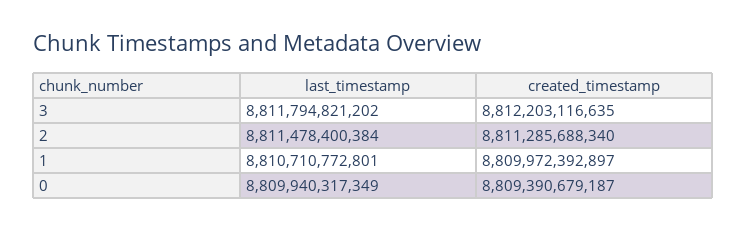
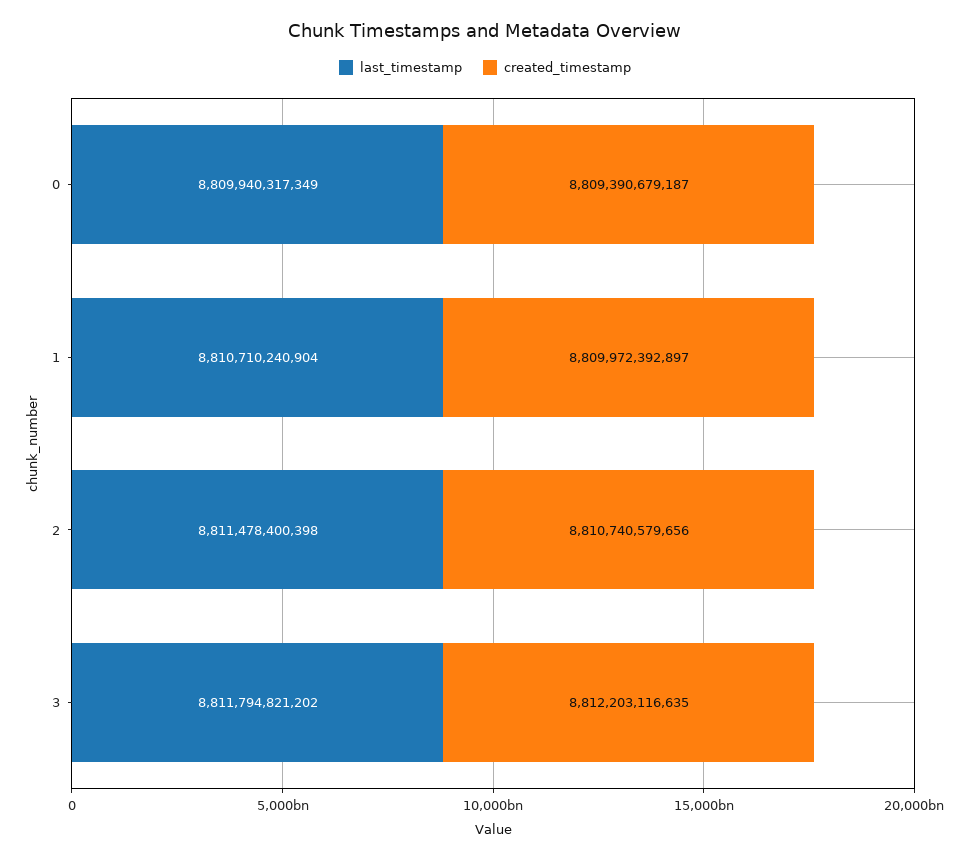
last_timestamp, 2: 8811478400384 -> 8811478400398
created_timestamp, 2: 8811285688340 -> 8810740579656
last_timestamp, 1: 8810710772801 -> 8810710240904

